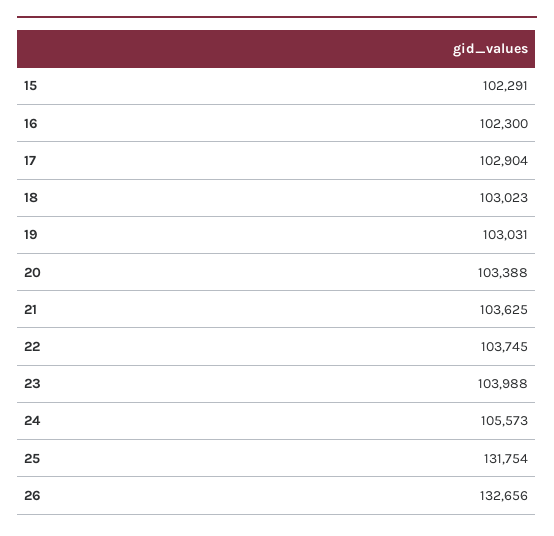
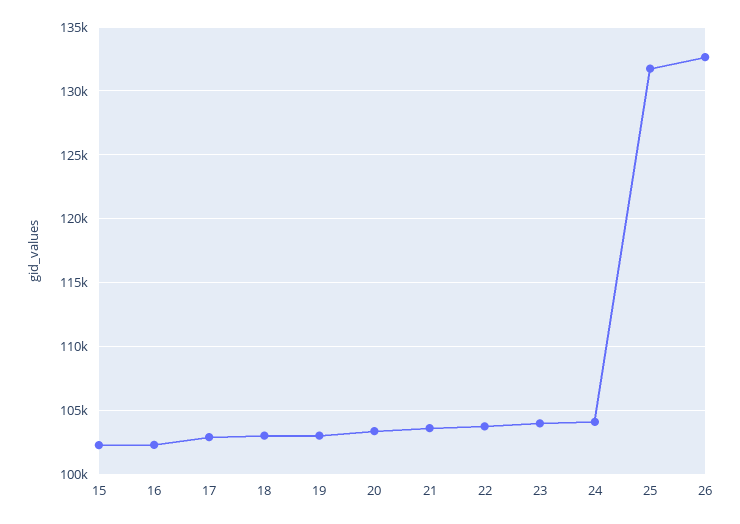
24: 105573 -> 104000

